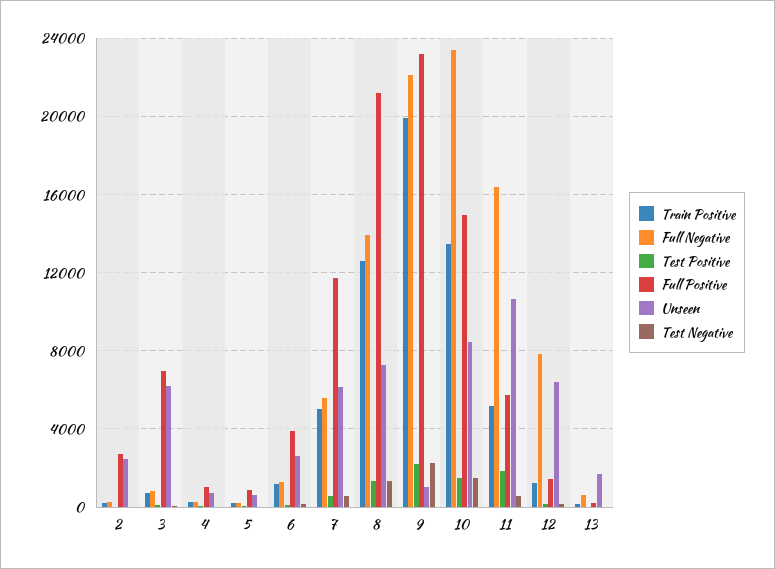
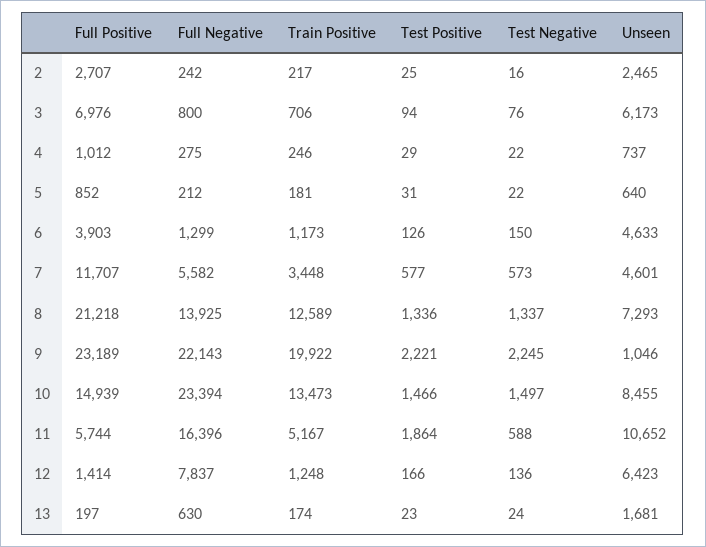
Unseen, 6: 2500 -> 4633
Train Positive, 7: 5000 -> 3448
Unseen, 7: 6000 -> 4601

